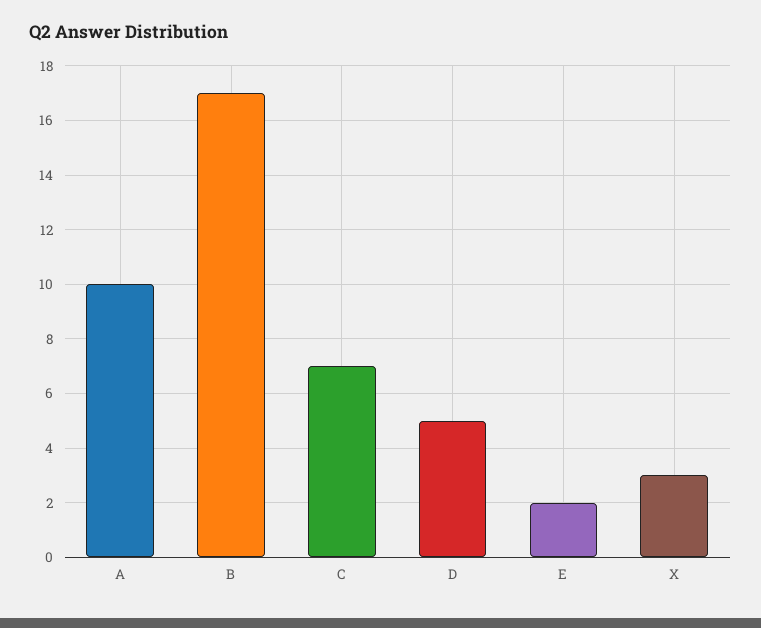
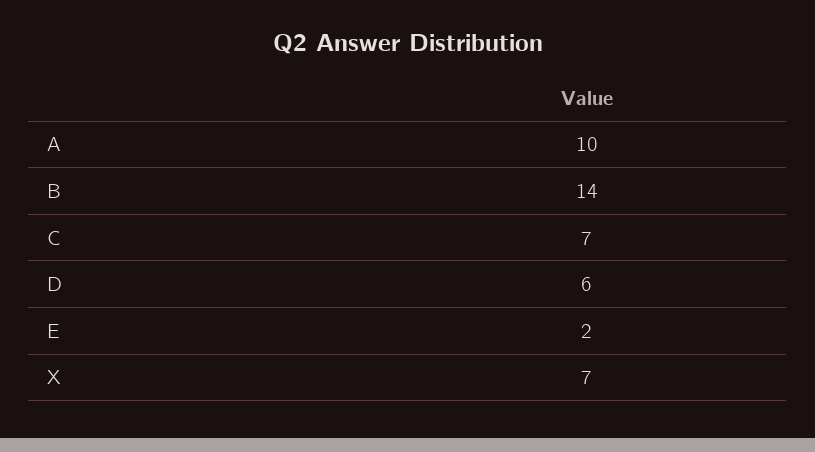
B: 17 -> 14
D: 5 -> 6
X: 3 -> 7

